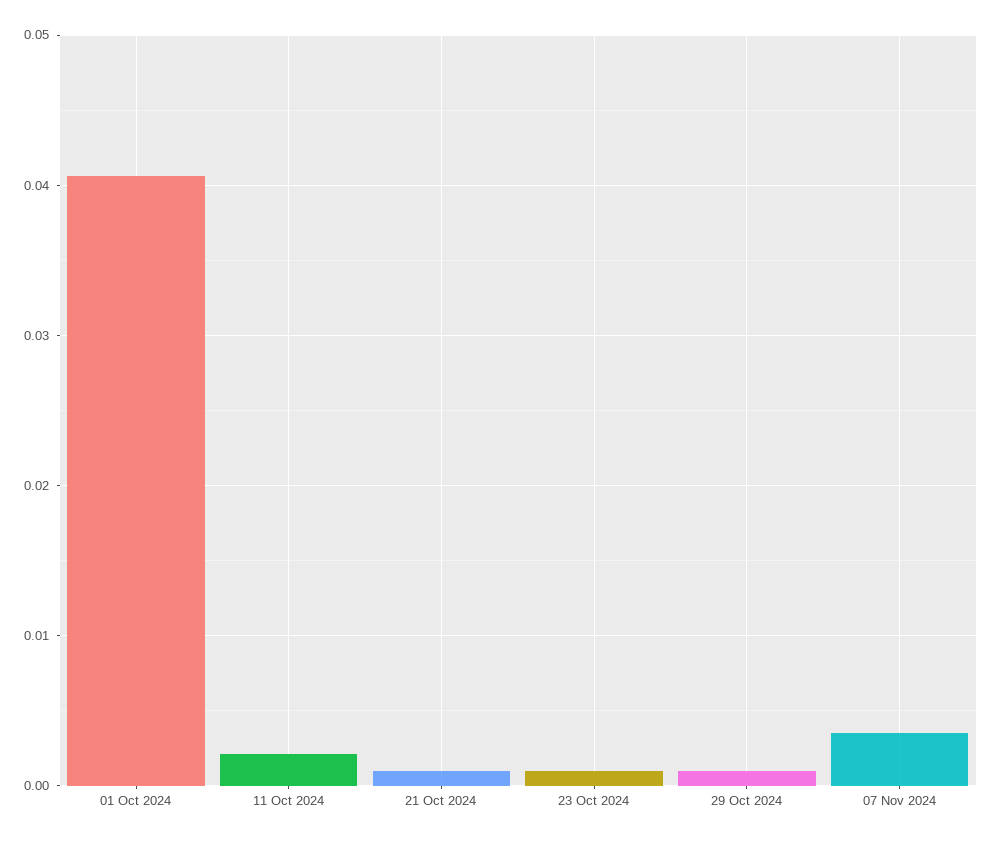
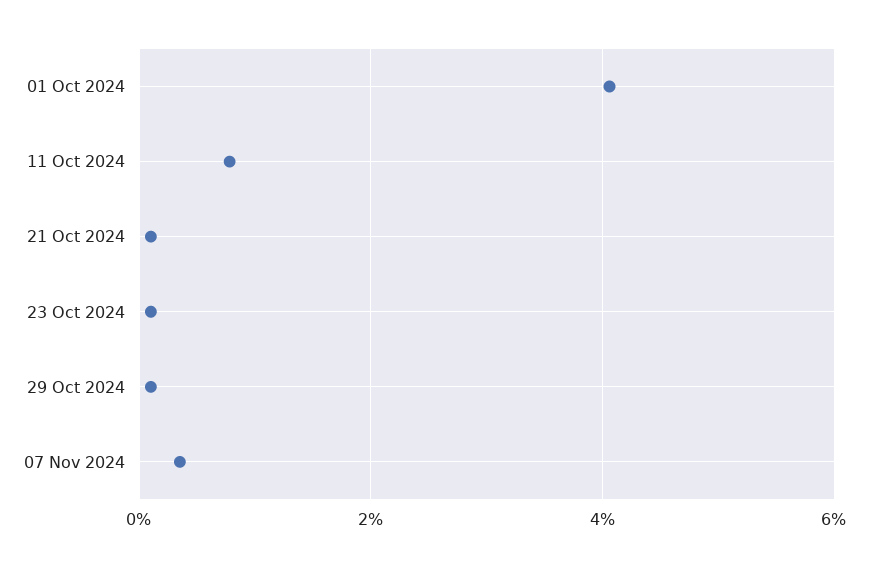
11 Oct 2024: 0.002 -> 0.008

